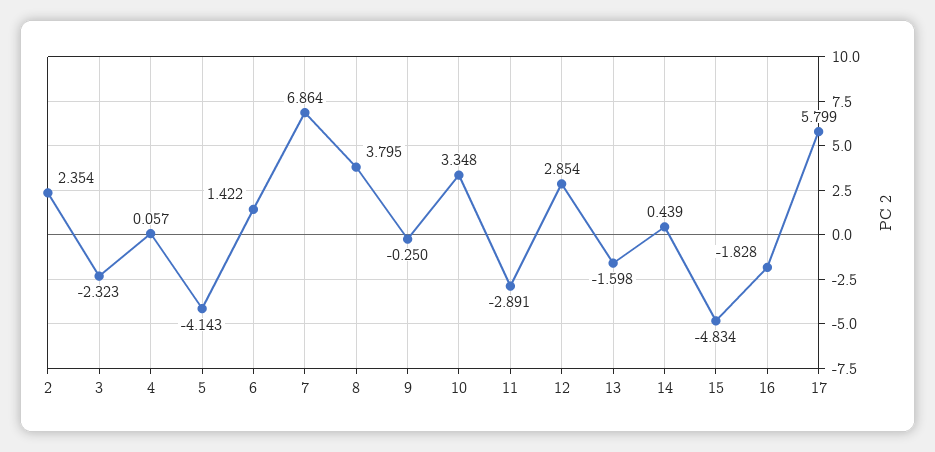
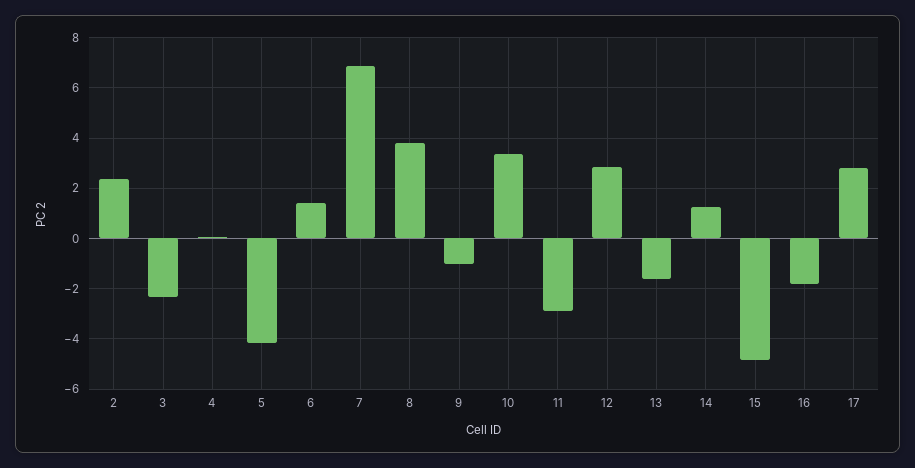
9: -0.25 -> -1
14: 0.439 -> 1.25
17: 5.799 -> 2.75

